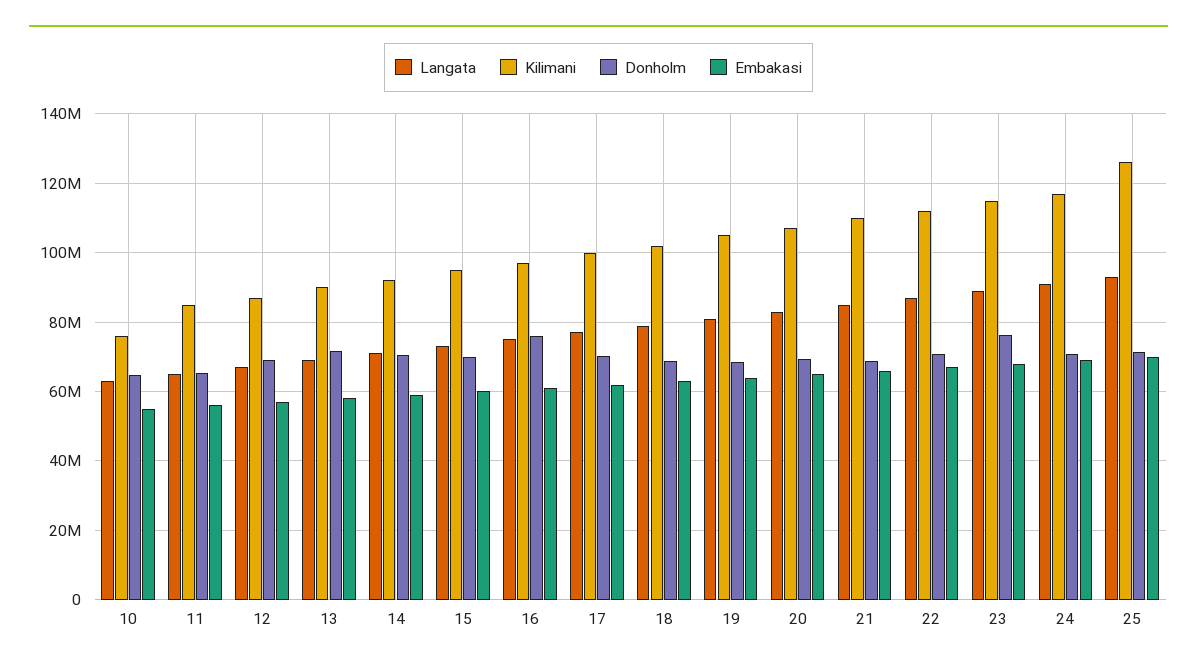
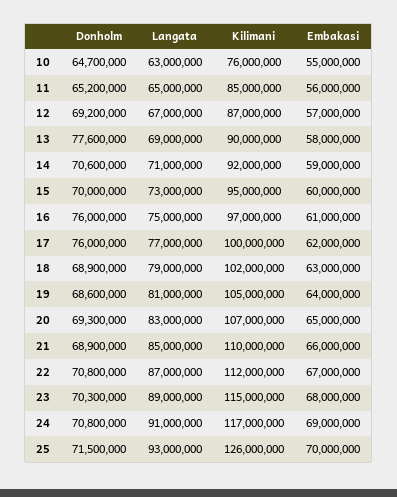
Donholm, 13: 72000000 -> 77600000
Donholm, 17: 70000000 -> 76000000
Donholm, 23: 76000000 -> 70300000

